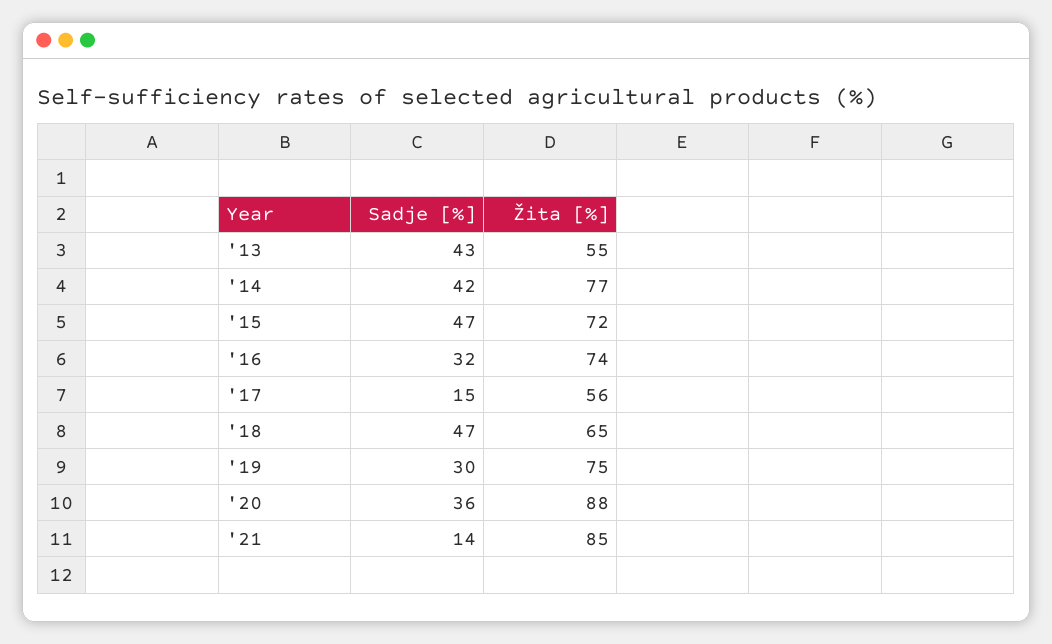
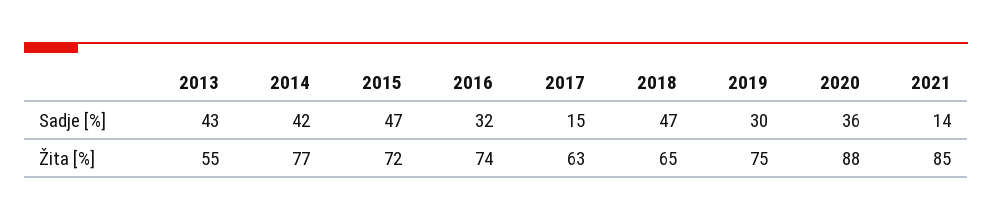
Žita [%], '17: 56 -> 63

